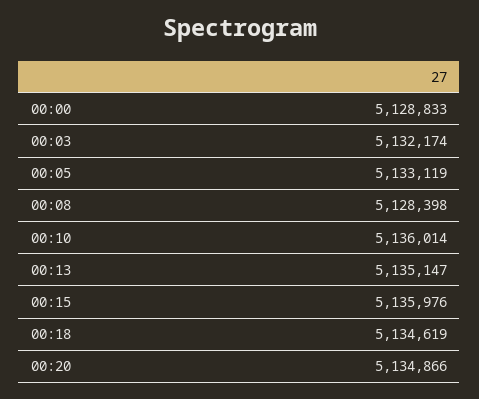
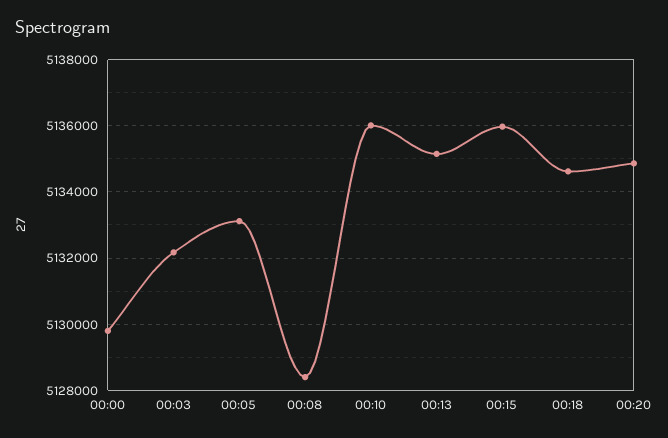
00:00: 5128833 -> 5129800

